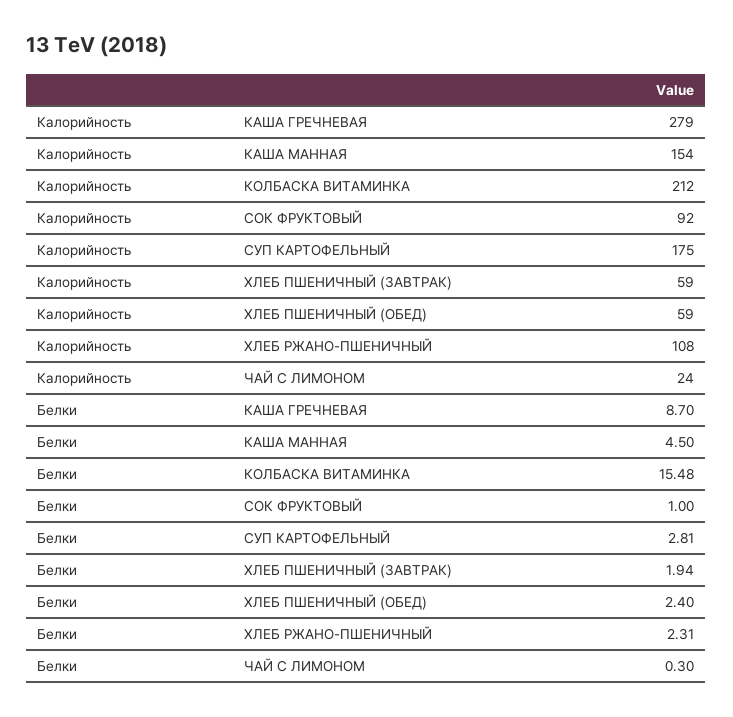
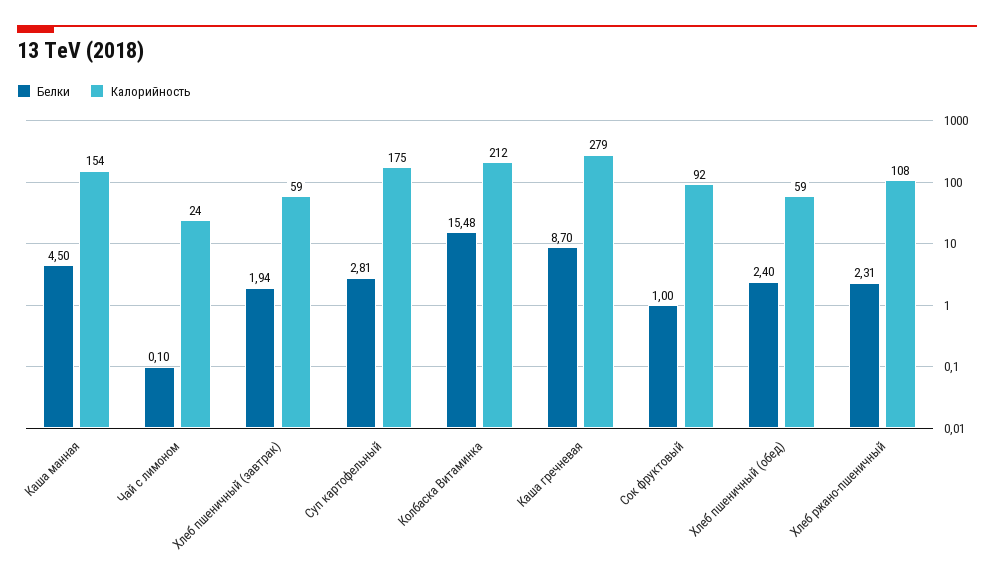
Белки, ЧАЙ С ЛИМОНОМ: 0.3 -> 0.1

